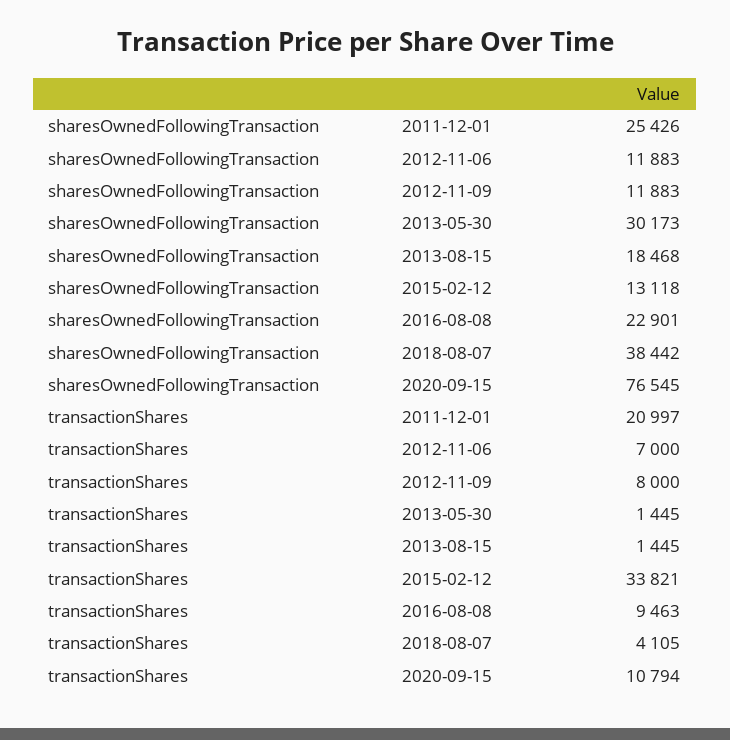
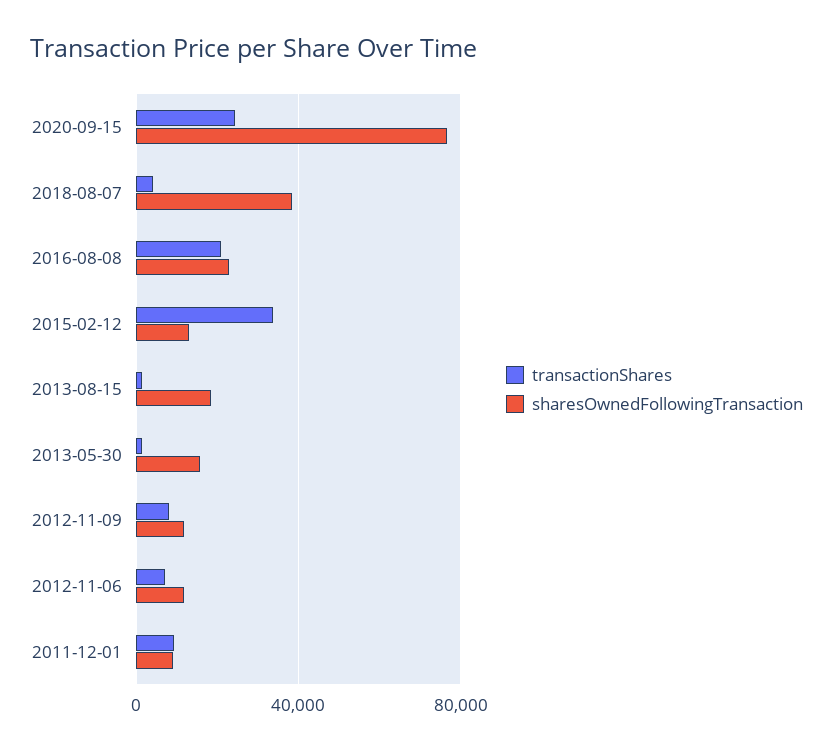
sharesOwnedFollowingTransaction, 2011-12-01: 25426 -> 10000
sharesOwnedFollowingTransaction, 2013-05-30: 30173 -> 15000
transactionShares, 2011-12-01: 20997 -> 10000
transactionShares, 2016-08-08: 9463 -> 20000
transactionShares, 2020-09-15: 10794 -> 25000

